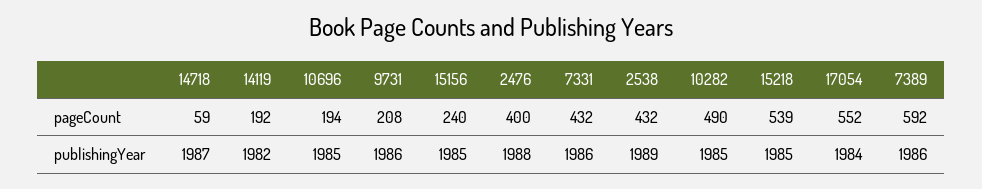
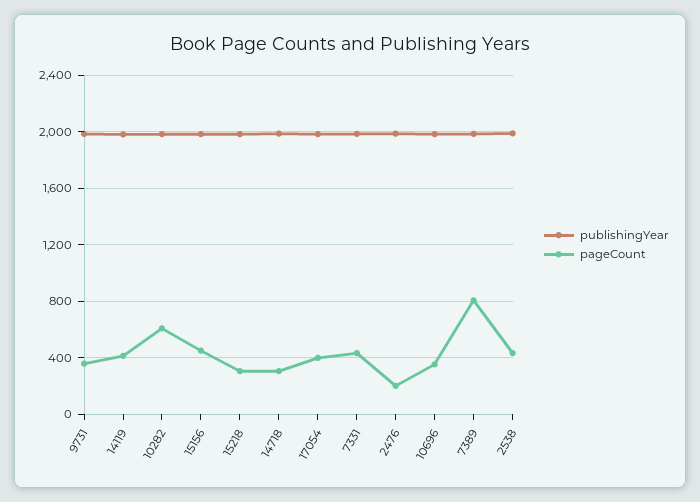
pageCount, 14718: 59 -> 300
pageCount, 14119: 192 -> 400
pageCount, 10696: 194 -> 350
pageCount, 9731: 208 -> 350
pageCount, 15156: 240 -> 450
pageCount, 2476: 400 -> 200
pageCount, 10282: 490 -> 600
pageCount, 15218: 539 -> 300
pageCount, 17054: 552 -> 400
pageCount, 7389: 592 -> 800

